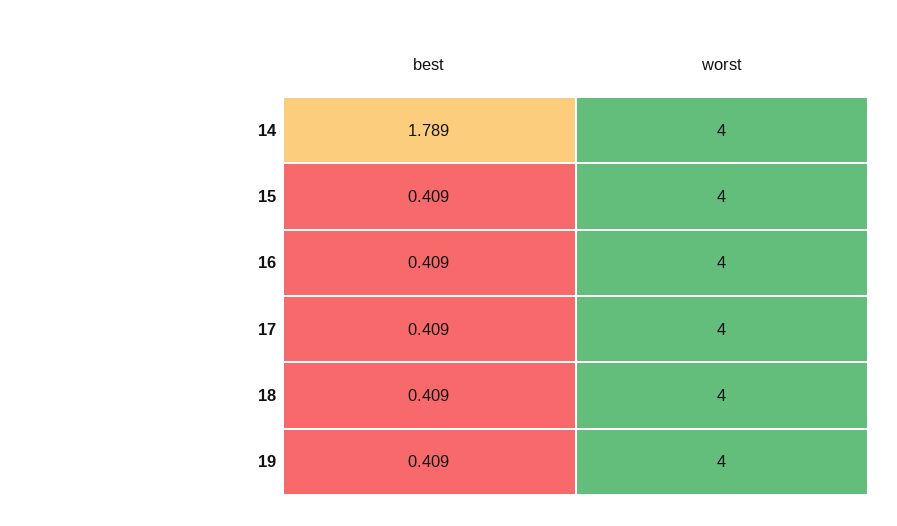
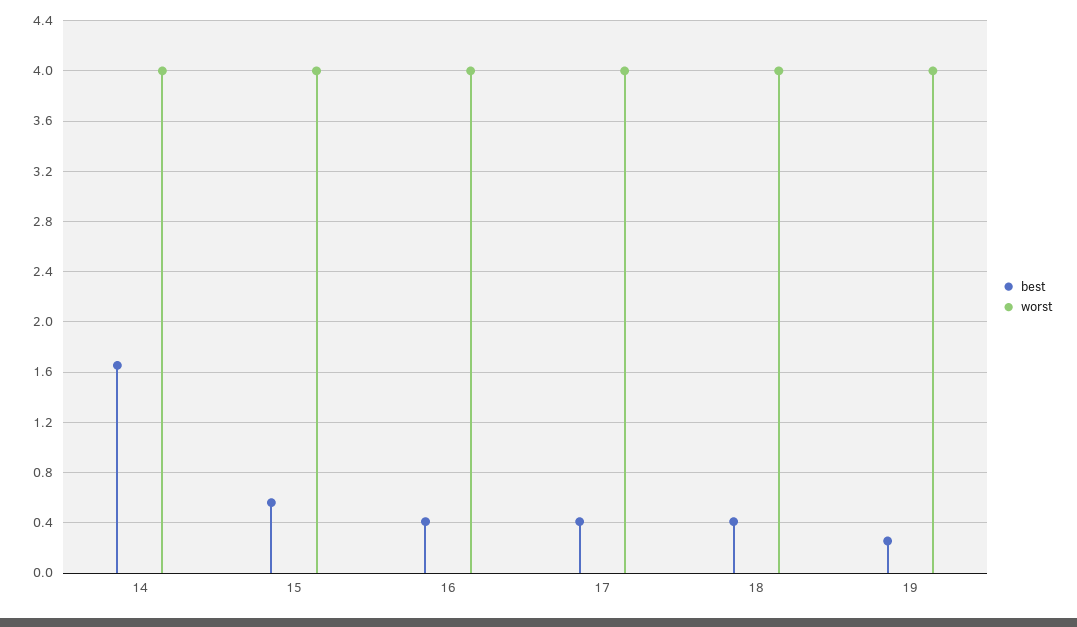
best, 14: 1.789 -> 1.65
best, 15: 0.409 -> 0.55
best, 19: 0.409 -> 0.25

